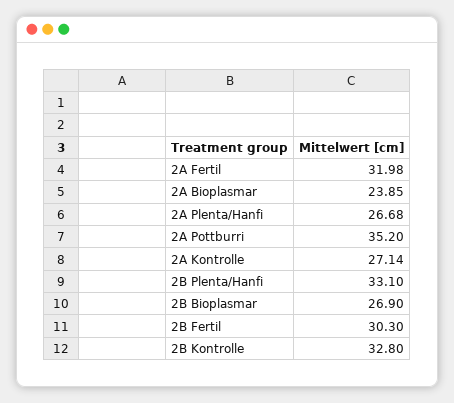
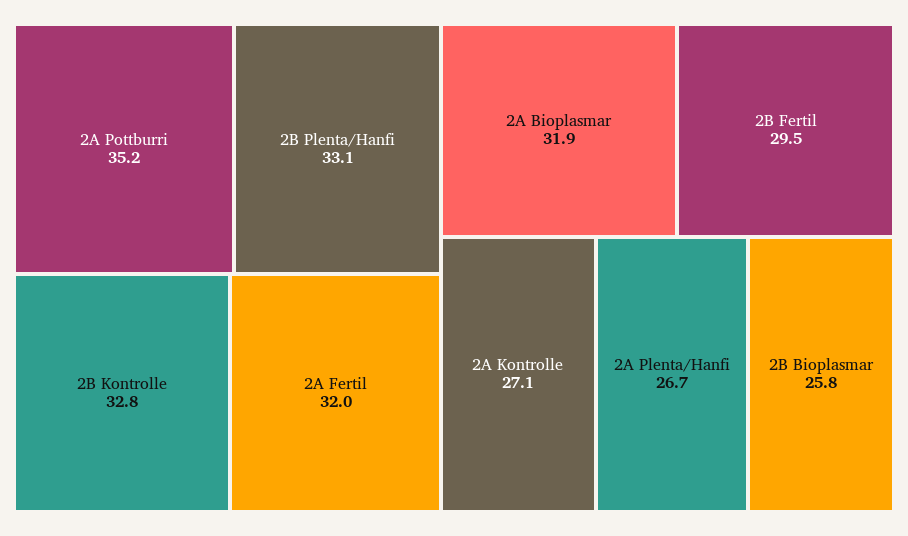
2A Bioplasmar: 23.85 -> 31.9
2B Bioplasmar: 26.9 -> 25.8
2B Fertil: 30.3 -> 29.5

